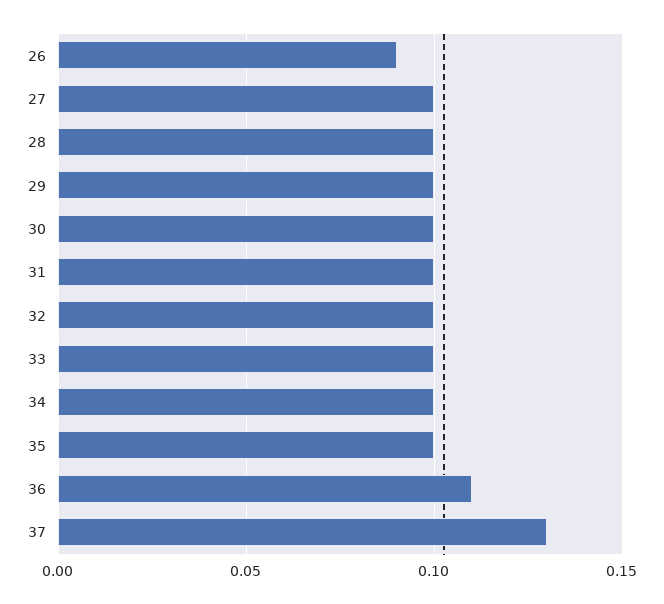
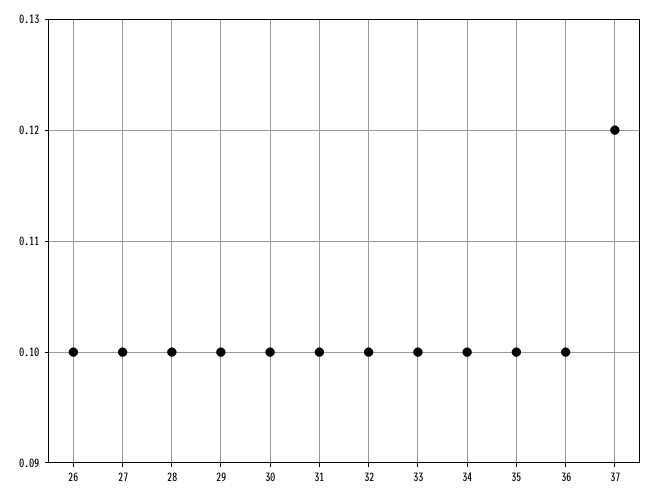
26: 0.09 -> 0.1
36: 0.11 -> 0.1
37: 0.13 -> 0.12

